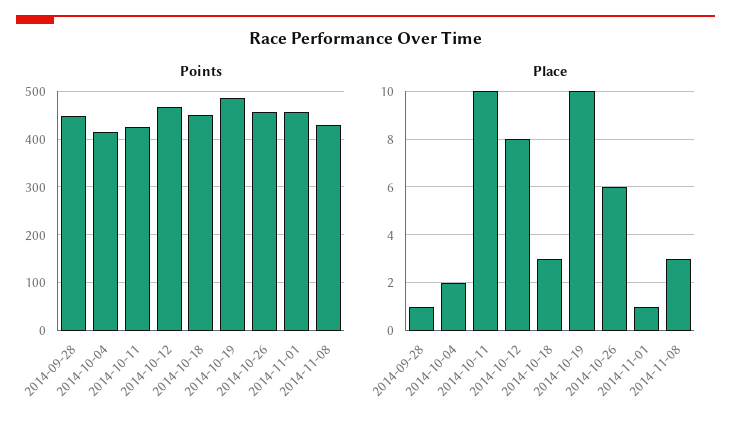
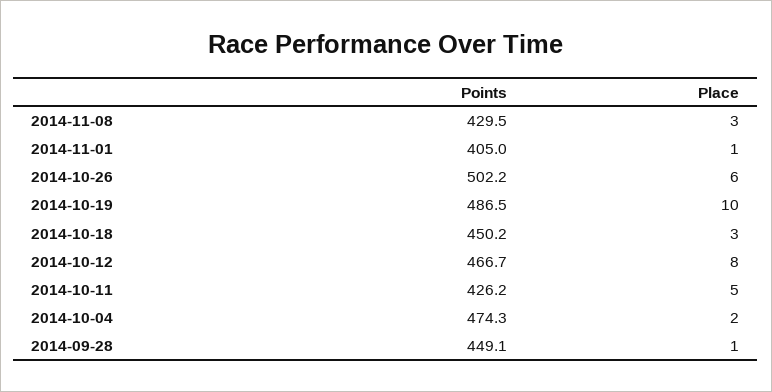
Points, 2014-10-04: 420 -> 474.3
Points, 2014-10-26: 460 -> 502.2
Points, 2014-11-01: 460 -> 405
Place, 2014-10-11: 10 -> 5

